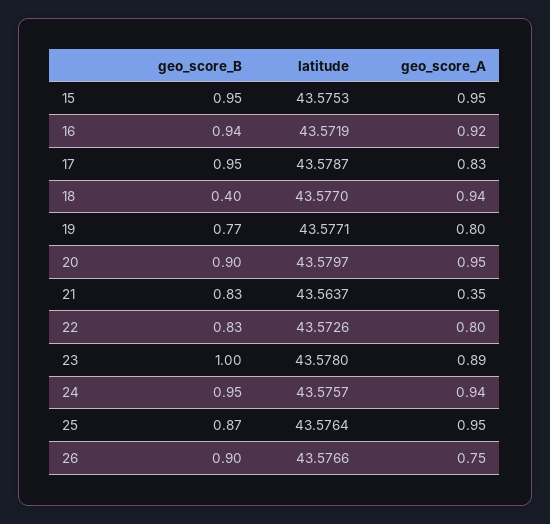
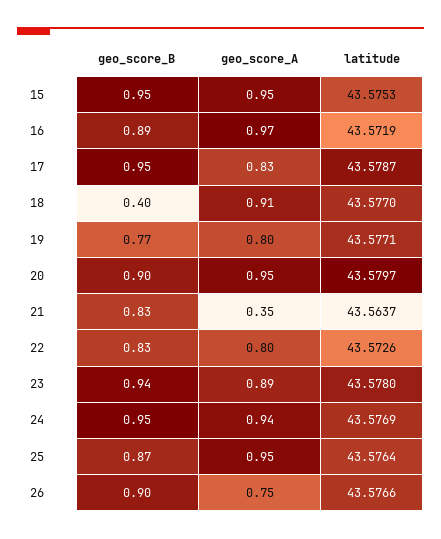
geo_score_B, 16: 0.94 -> 0.89
geo_score_A, 16: 0.92 -> 0.97
geo_score_A, 18: 0.94 -> 0.91
geo_score_B, 23: 1 -> 0.94
latitude, 24: 43.5757 -> 43.5769

